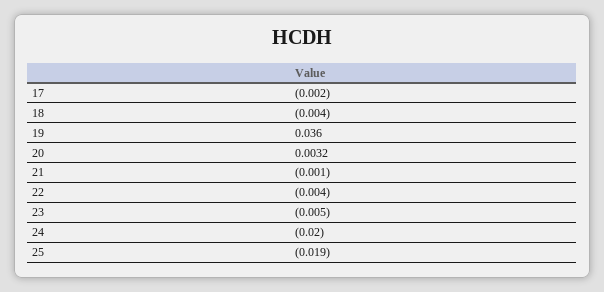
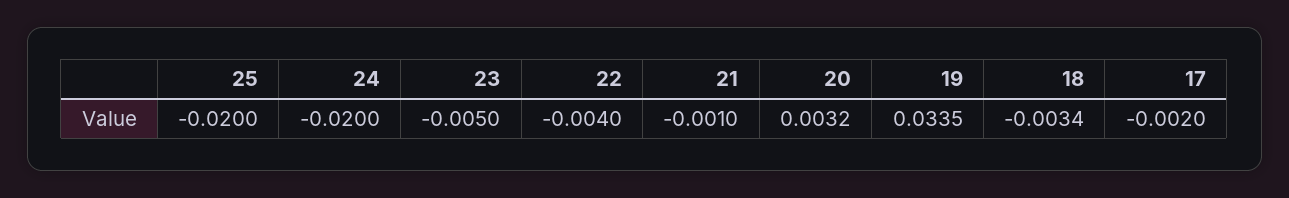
18: -0.004 -> -0.0034
19: 0.036 -> 0.0335
25: -0.019 -> -0.02

